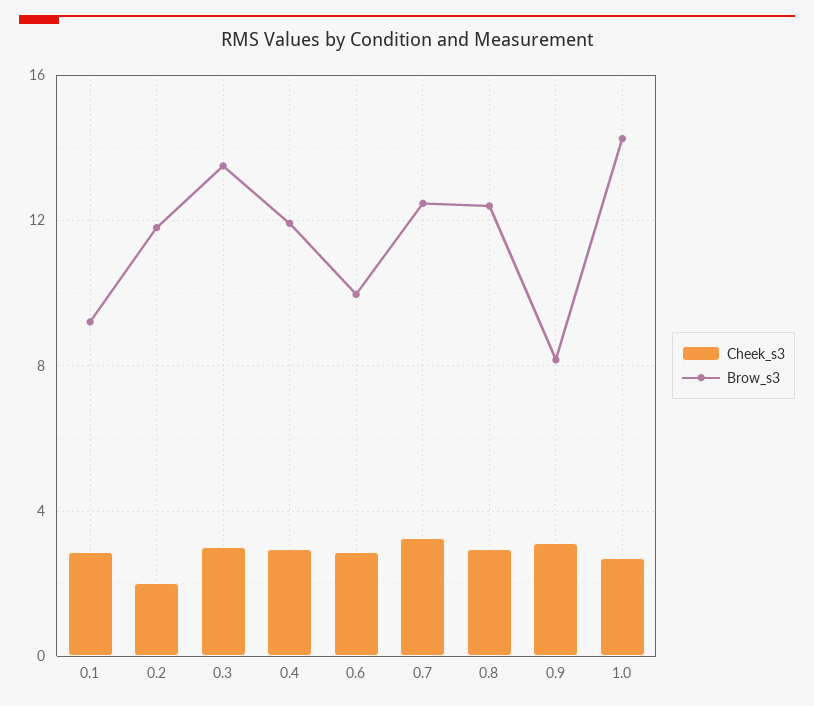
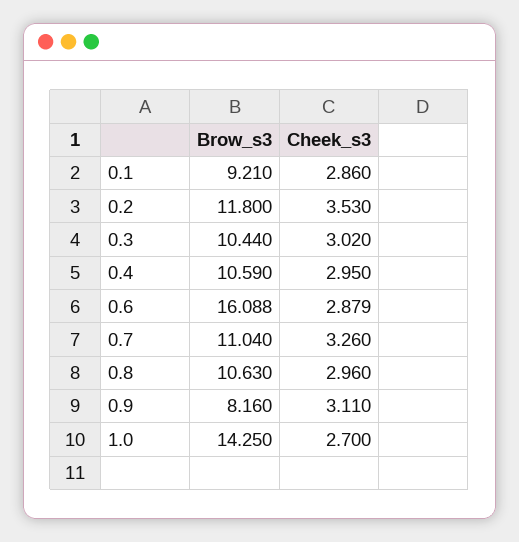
Cheek_s3, 0.2: 2 -> 3.53
Brow_s3, 0.3: 13.5 -> 10.44
Brow_s3, 0.4: 12 -> 10.59
Brow_s3, 0.6: 10 -> 16.088
Brow_s3, 0.7: 12.5 -> 11.04
Brow_s3, 0.8: 12.5 -> 10.63

